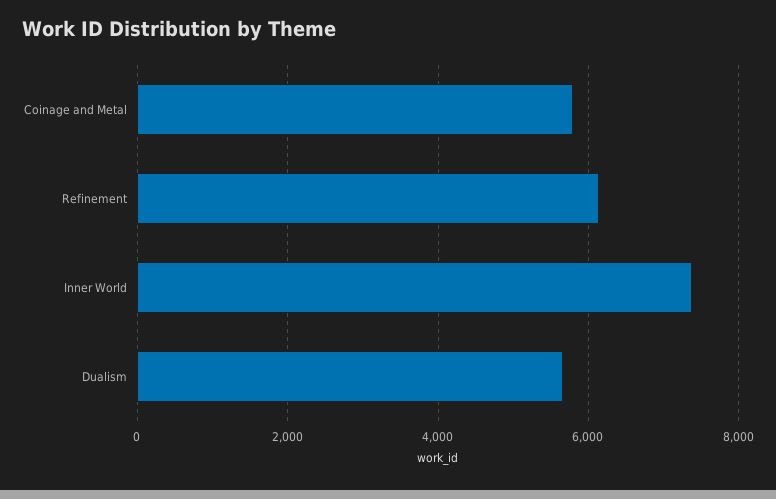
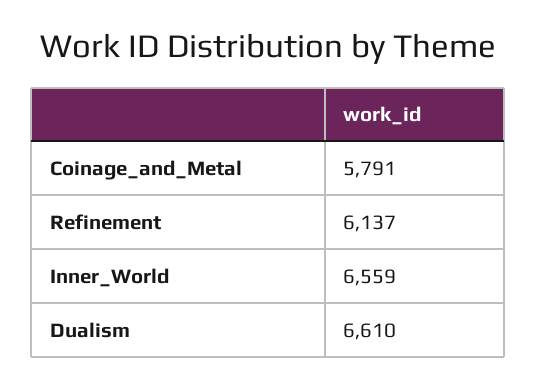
Inner World: 7400 -> 6559
Dualism: 5600 -> 6610

